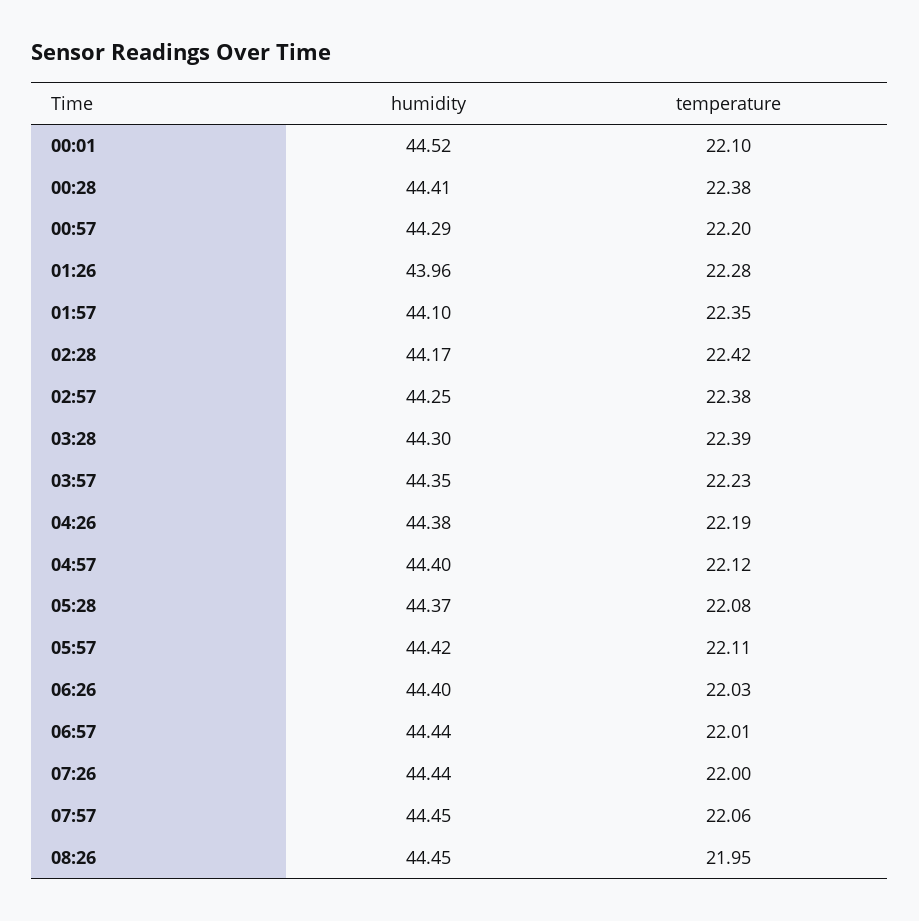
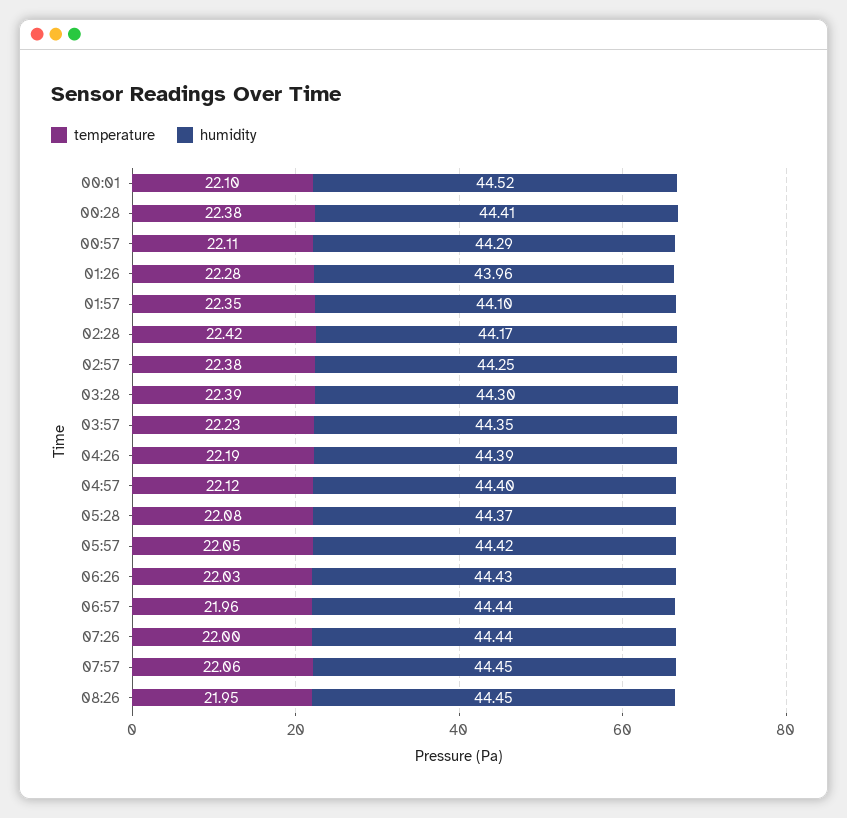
temperature, 00:57: 22.2 -> 22.11
humidity, 04:26: 44.38 -> 44.39
temperature, 05:57: 22.11 -> 22.05
humidity, 06:26: 44.4 -> 44.43
temperature, 06:57: 22.01 -> 21.96

